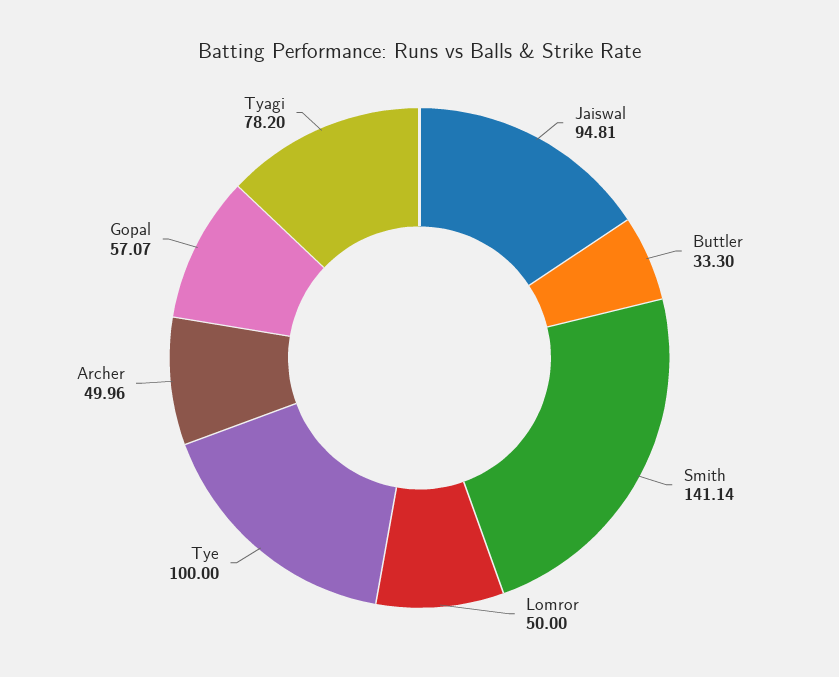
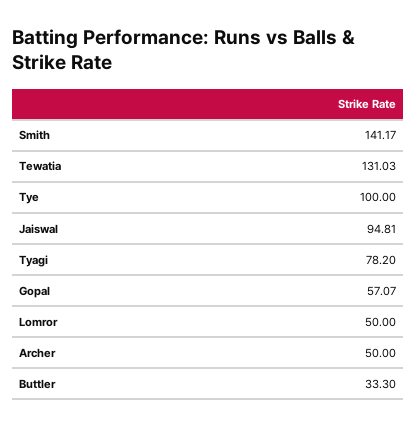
Smith: 141.14 -> 141.17
Archer: 49.96 -> 50
Tewatia: none -> 131.03

